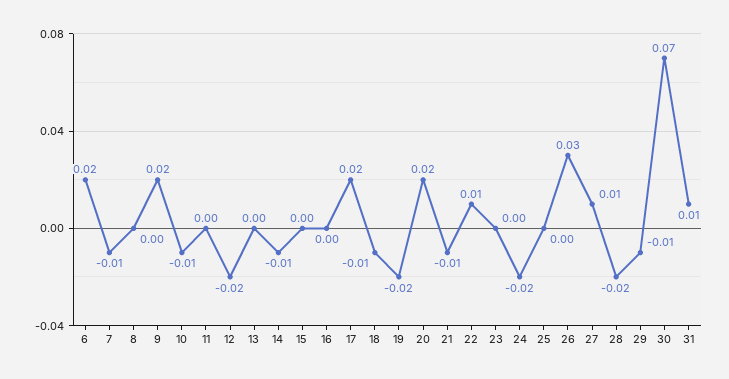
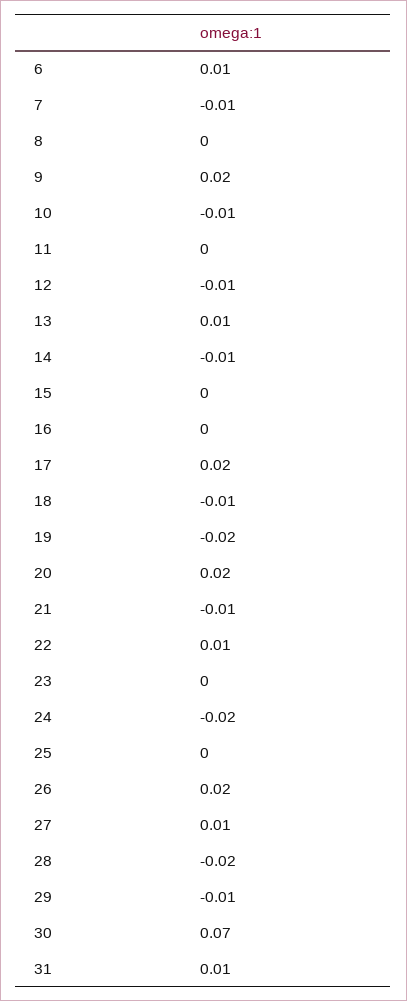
6: 0.02 -> 0.01
12: -0.02 -> -0.01
13: 0 -> 0.01
26: 0.03 -> 0.02

